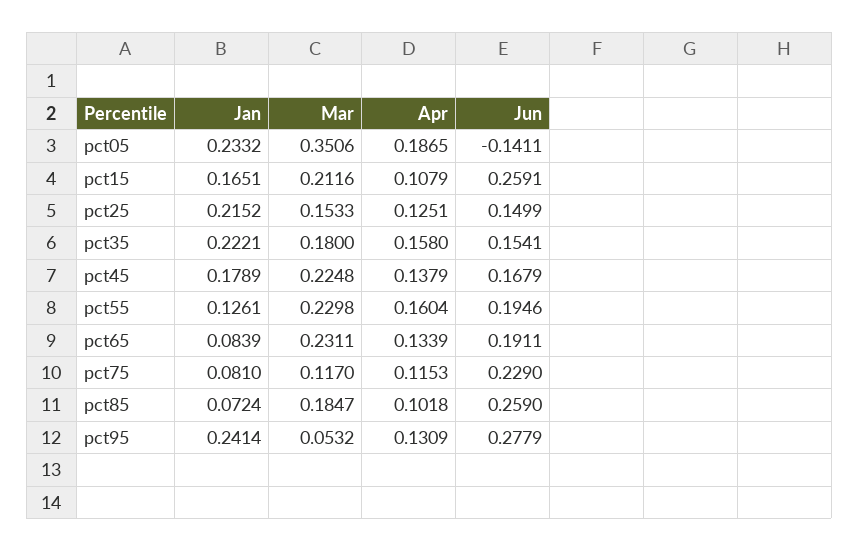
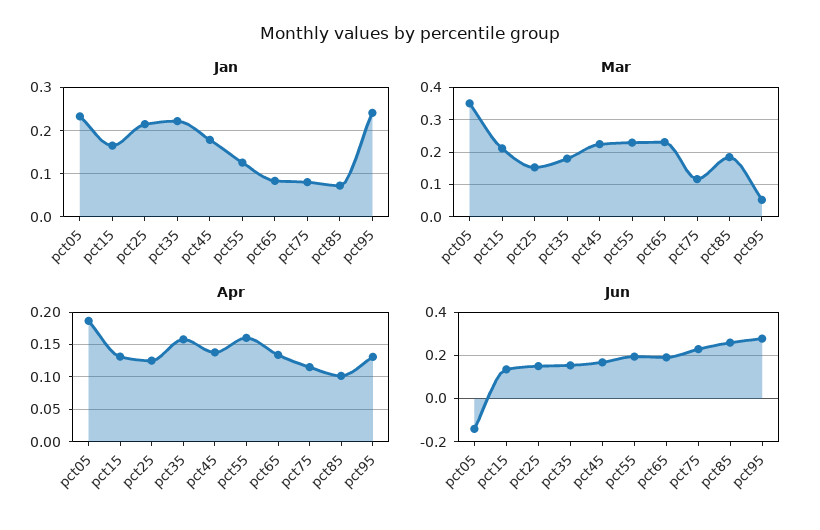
Apr, pct15: 0.1079 -> 0.13
Jun, pct15: 0.2591 -> 0.15

